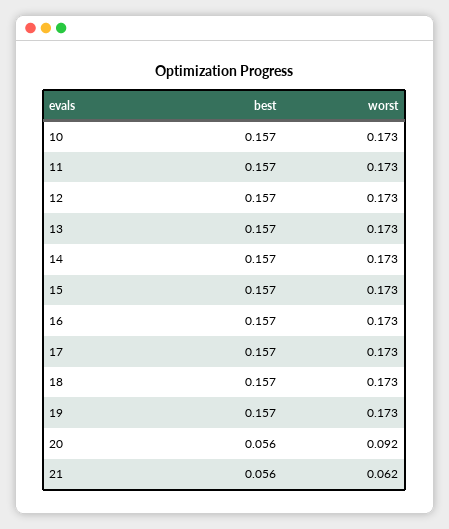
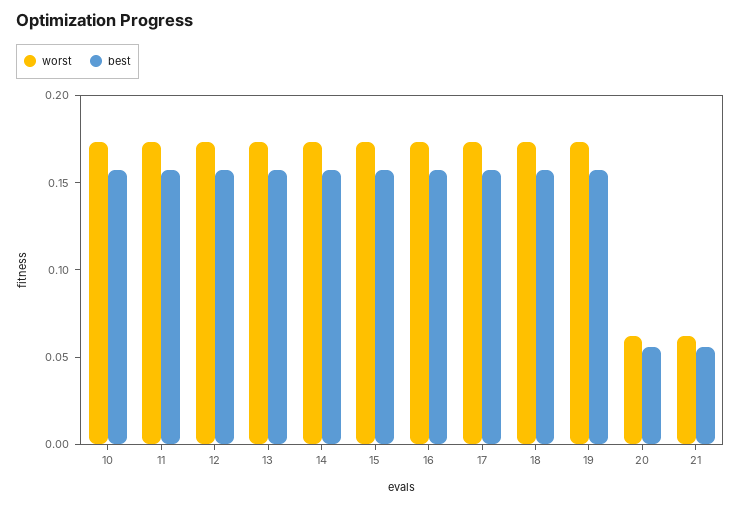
worst, 20: 0.092 -> 0.06

